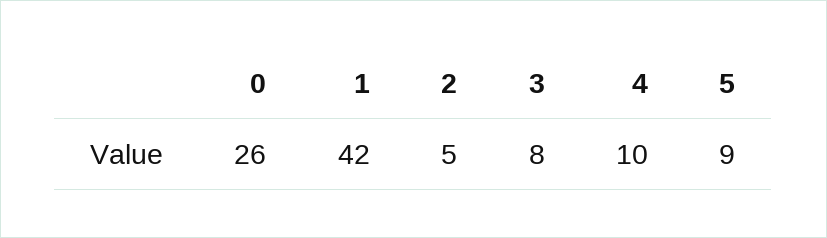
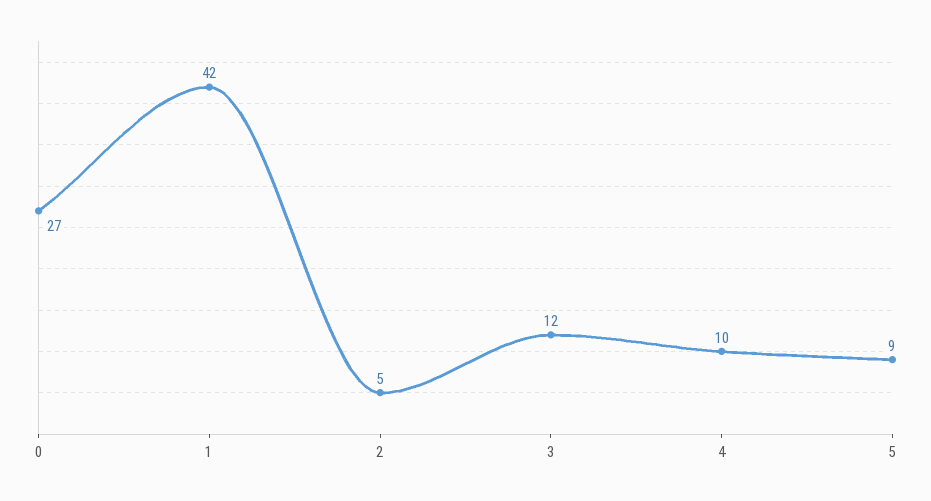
0: 26 -> 27
3: 8 -> 12

